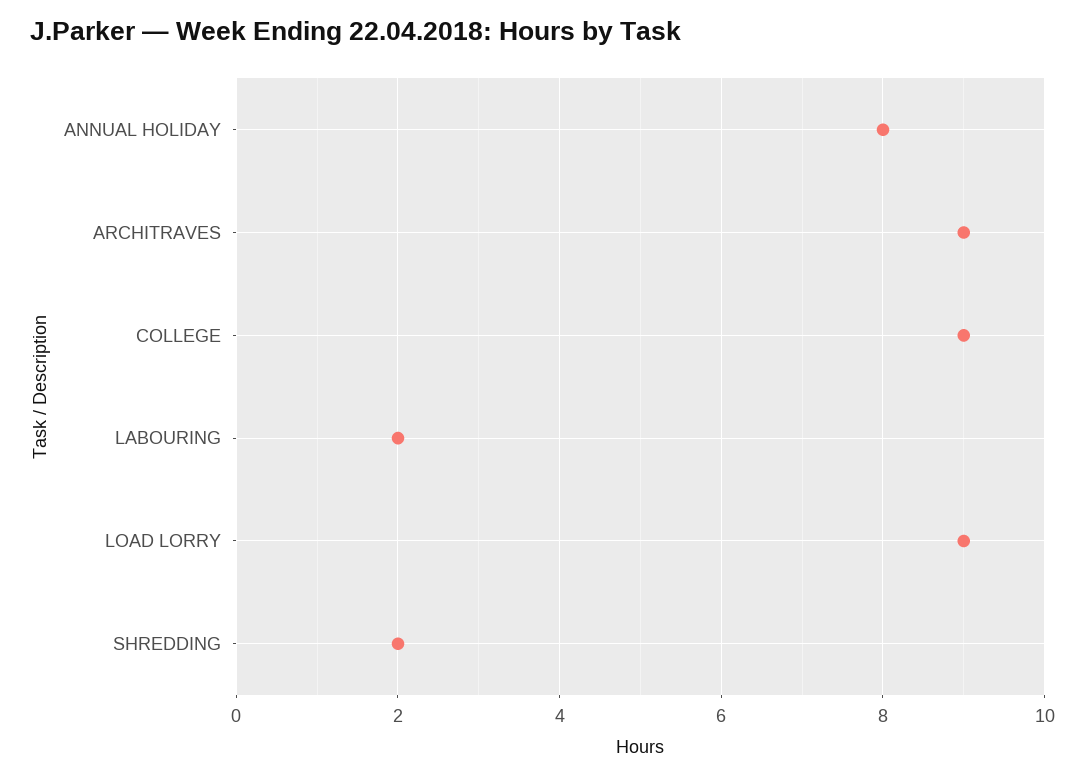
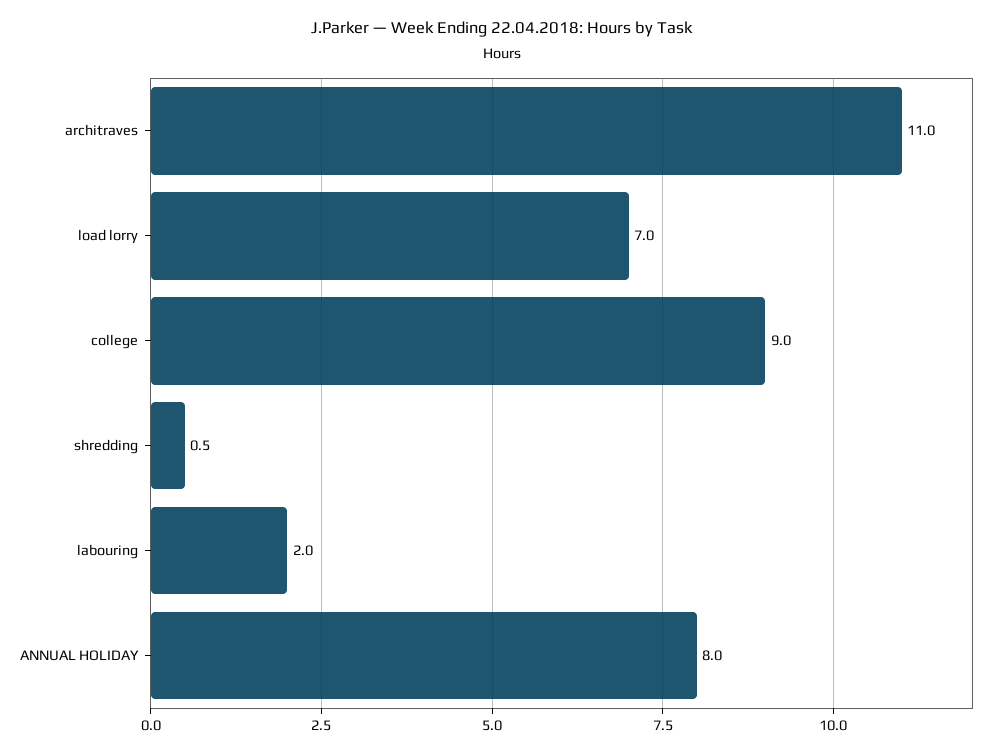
ARCHITRAVES: 9 -> 11
LOAD LORRY: 9 -> 7
SHREDDING: 2 -> 0.5

